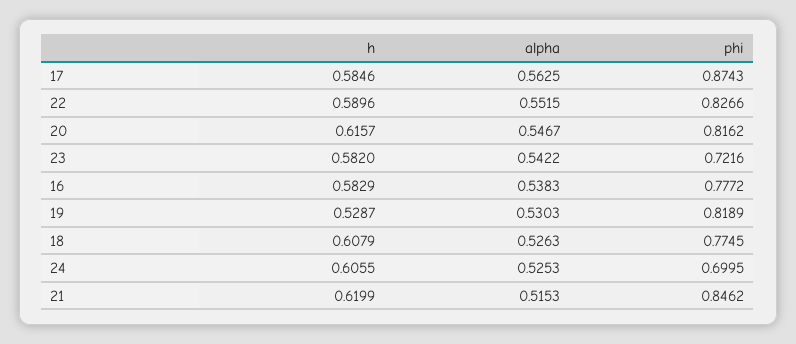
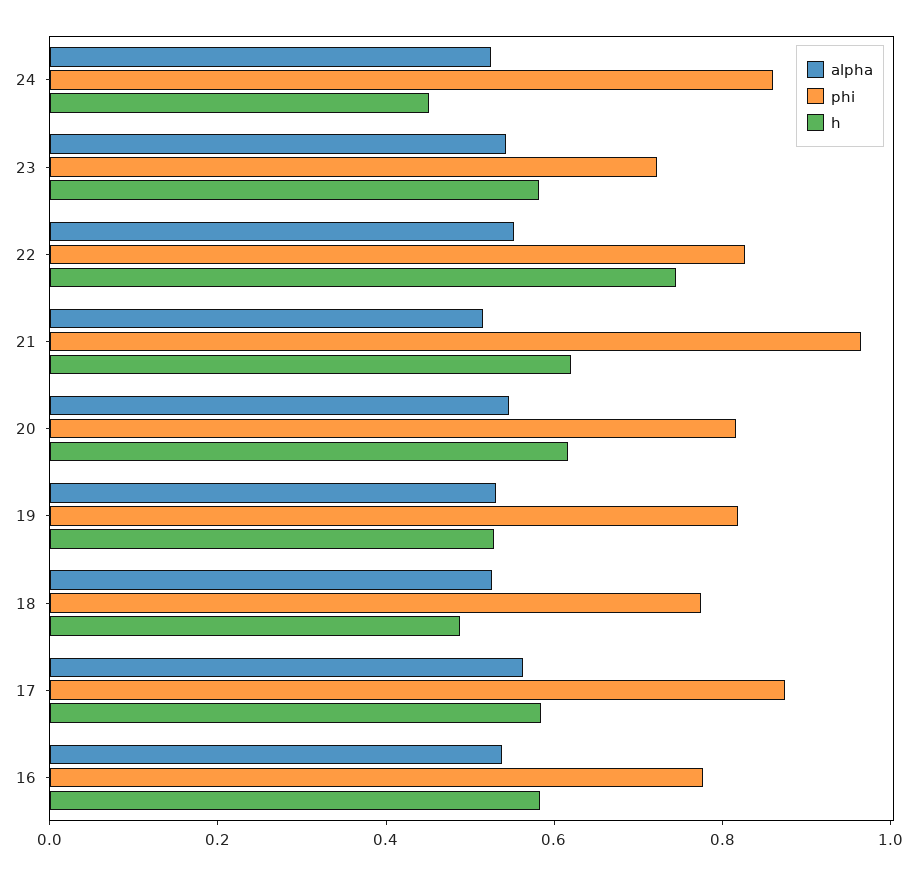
h, 22: 0.5896 -> 0.75
h, 18: 0.6079 -> 0.5
h, 24: 0.6055 -> 0.45
phi, 24: 0.6995 -> 0.85
phi, 21: 0.8462 -> 0.95

